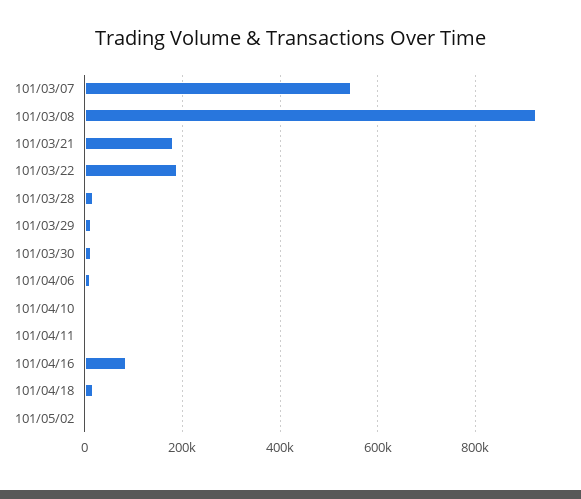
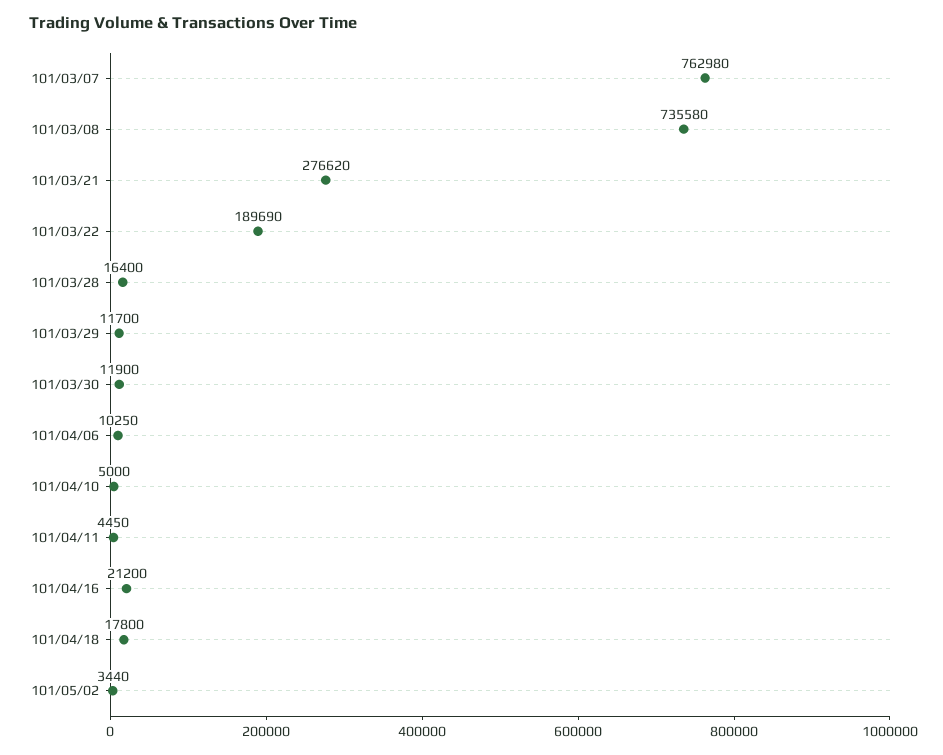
101/03/07: 540000 -> 762980
101/03/08: 920000 -> 735580
101/03/21: 180000 -> 276620
101/04/16: 80000 -> 21200

